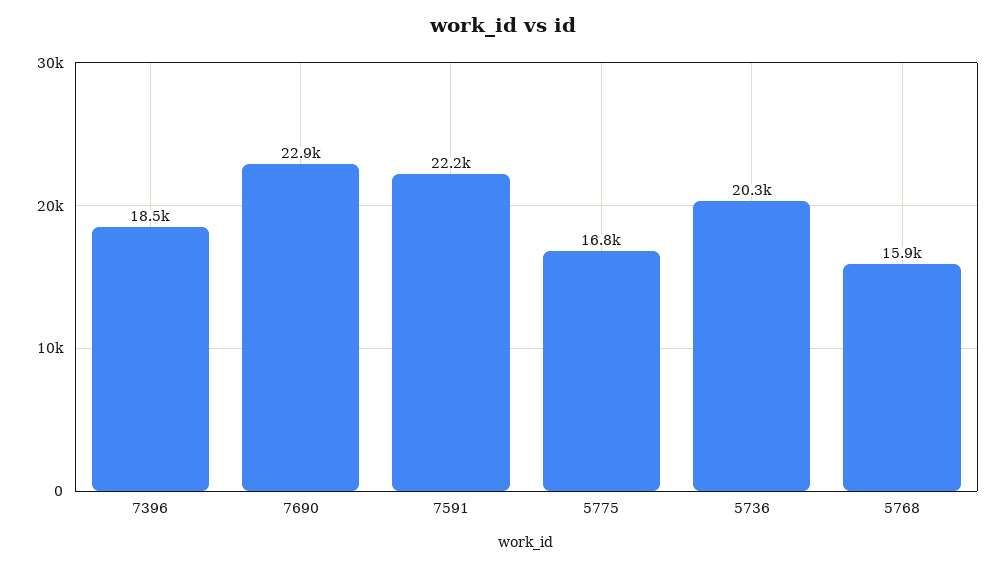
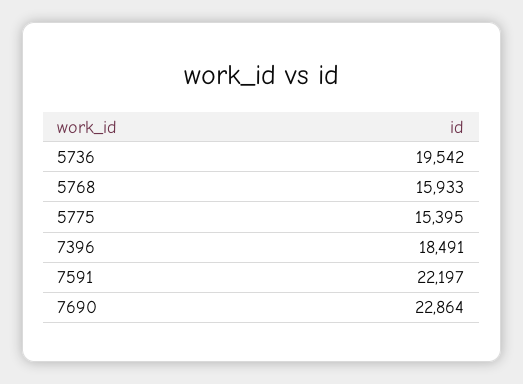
5775: 16800 -> 15395
5736: 20300 -> 19542

